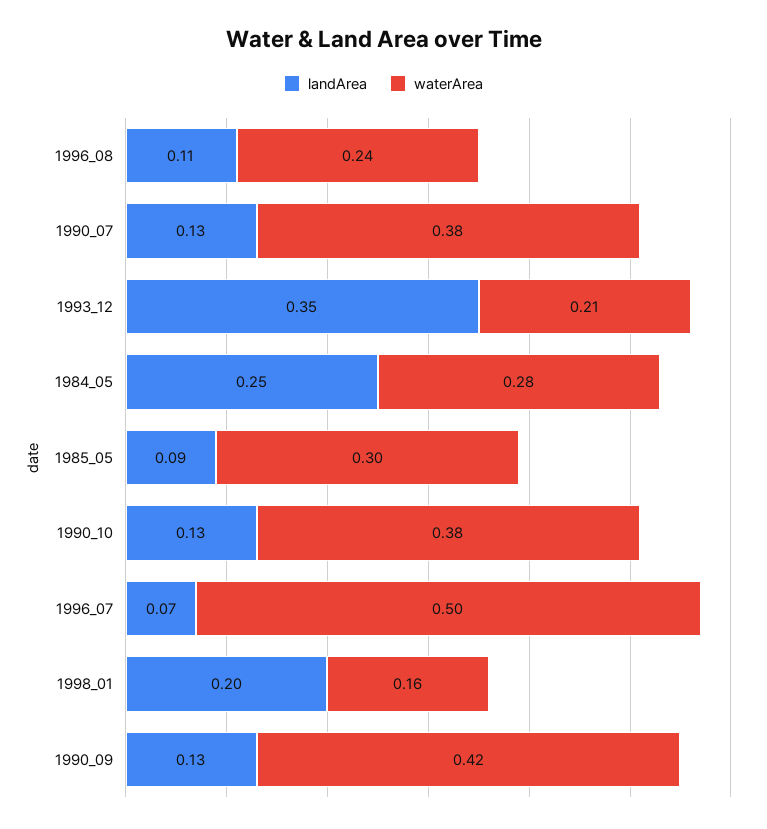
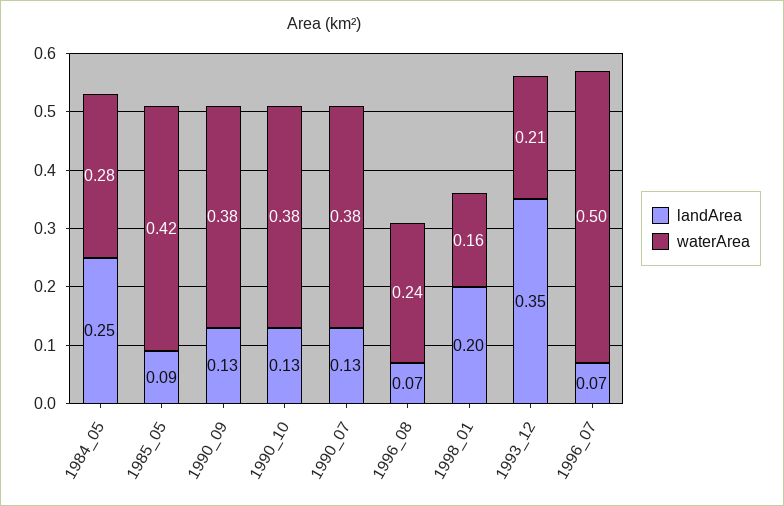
landArea, 1996_08: 0.11 -> 0.07
waterArea, 1985_05: 0.3 -> 0.42
waterArea, 1990_09: 0.42 -> 0.38

